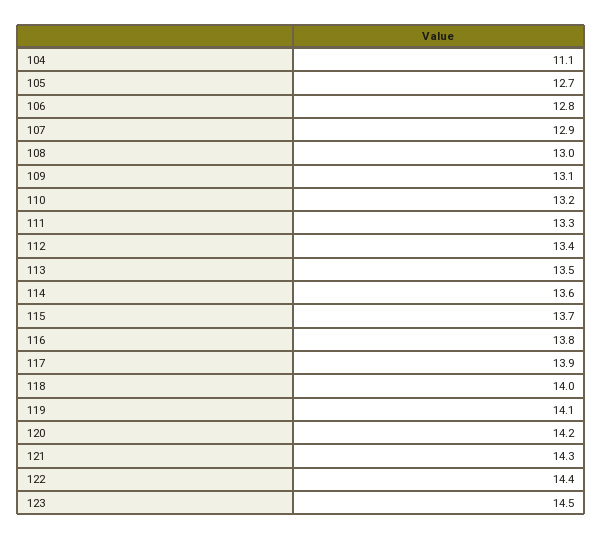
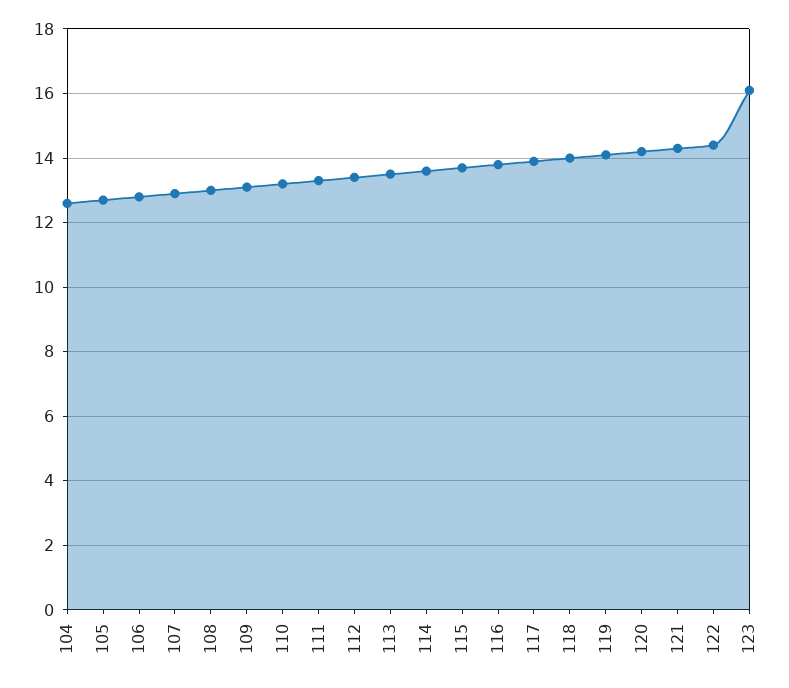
104: 11.1 -> 12.5
123: 14.5 -> 16

